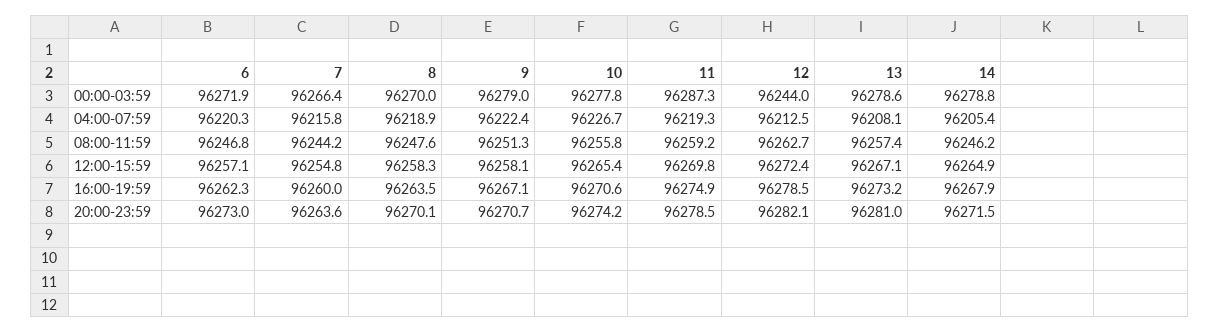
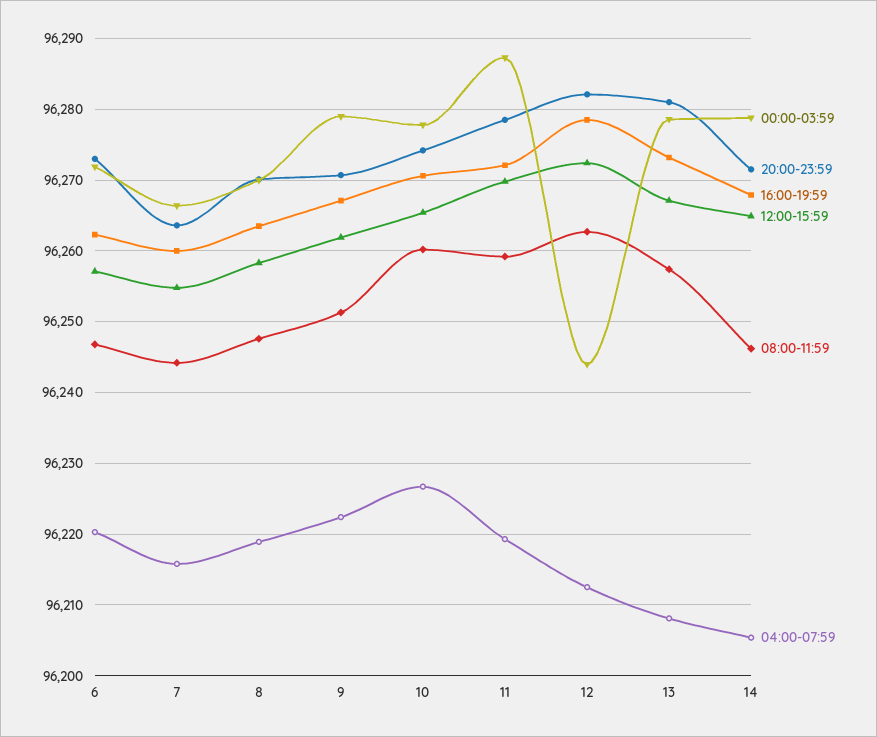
08:00-11:59, 10: 96255.8 -> 96260
12:00-15:59, 9: 96258.1 -> 96262
16:00-19:59, 11: 96274.9 -> 96272

